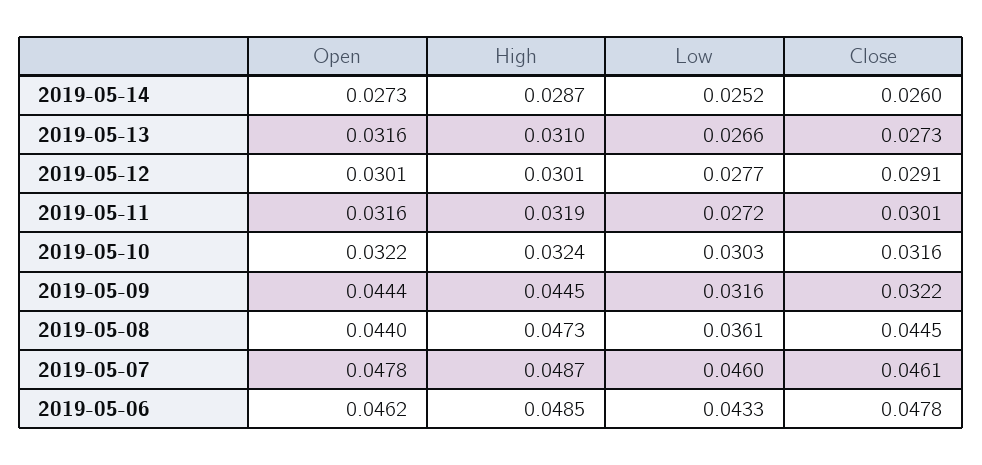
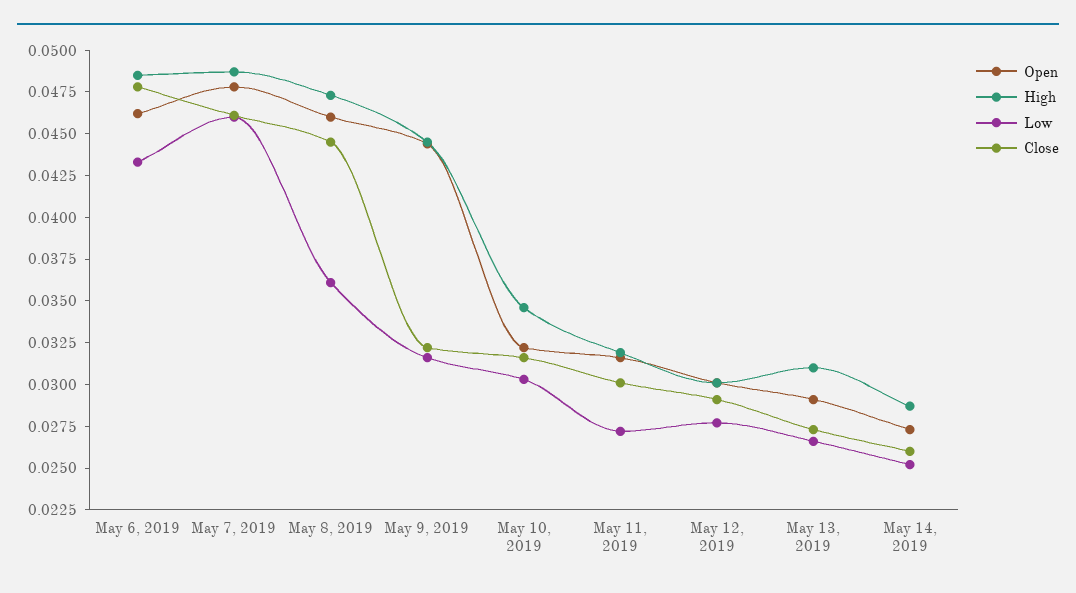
Open, 2019-05-13: 0.0316 -> 0.029
High, 2019-05-10: 0.0324 -> 0.0345
Open, 2019-05-08: 0.044 -> 0.046

